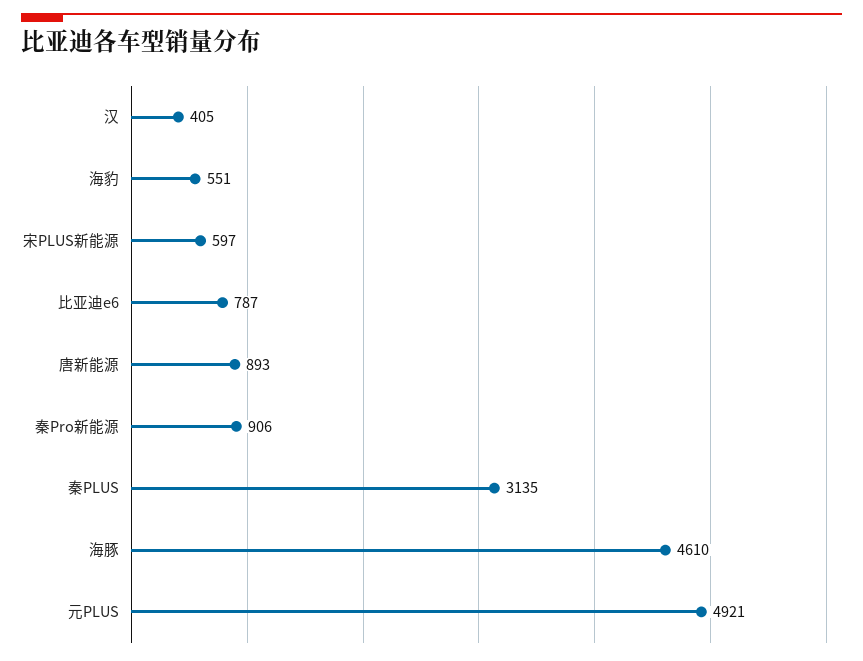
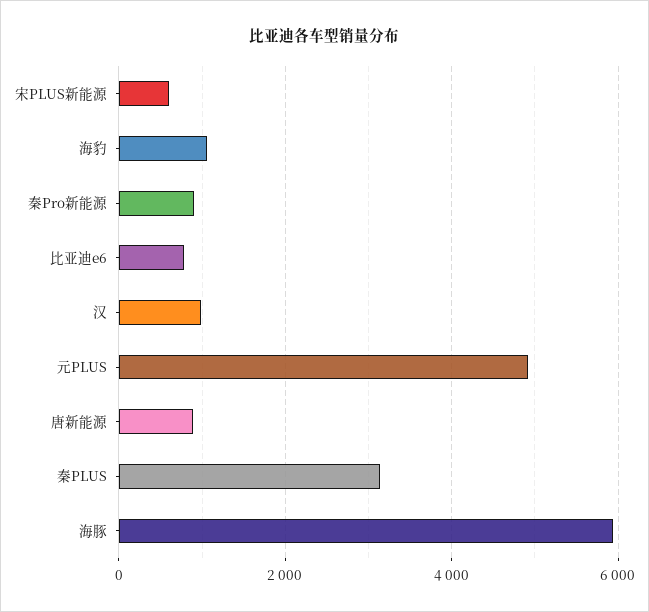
汉: 405 -> 1000
海豹: 551 -> 1000
海豚: 4610 -> 6000

